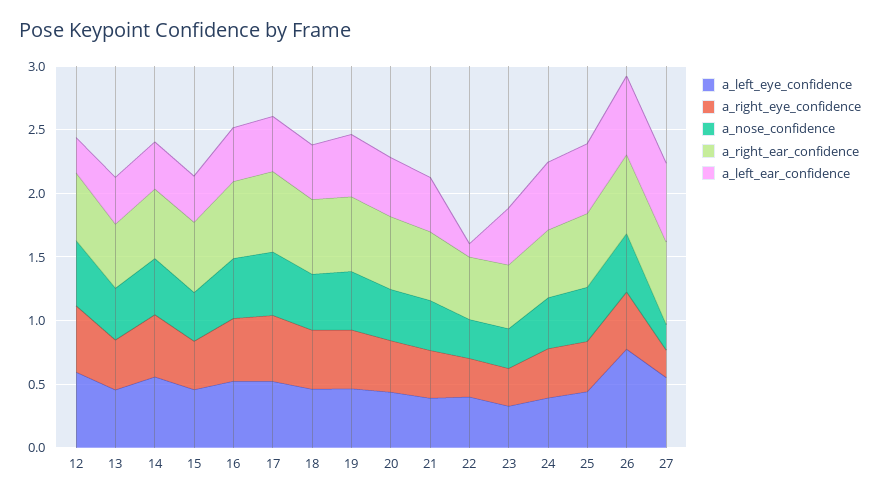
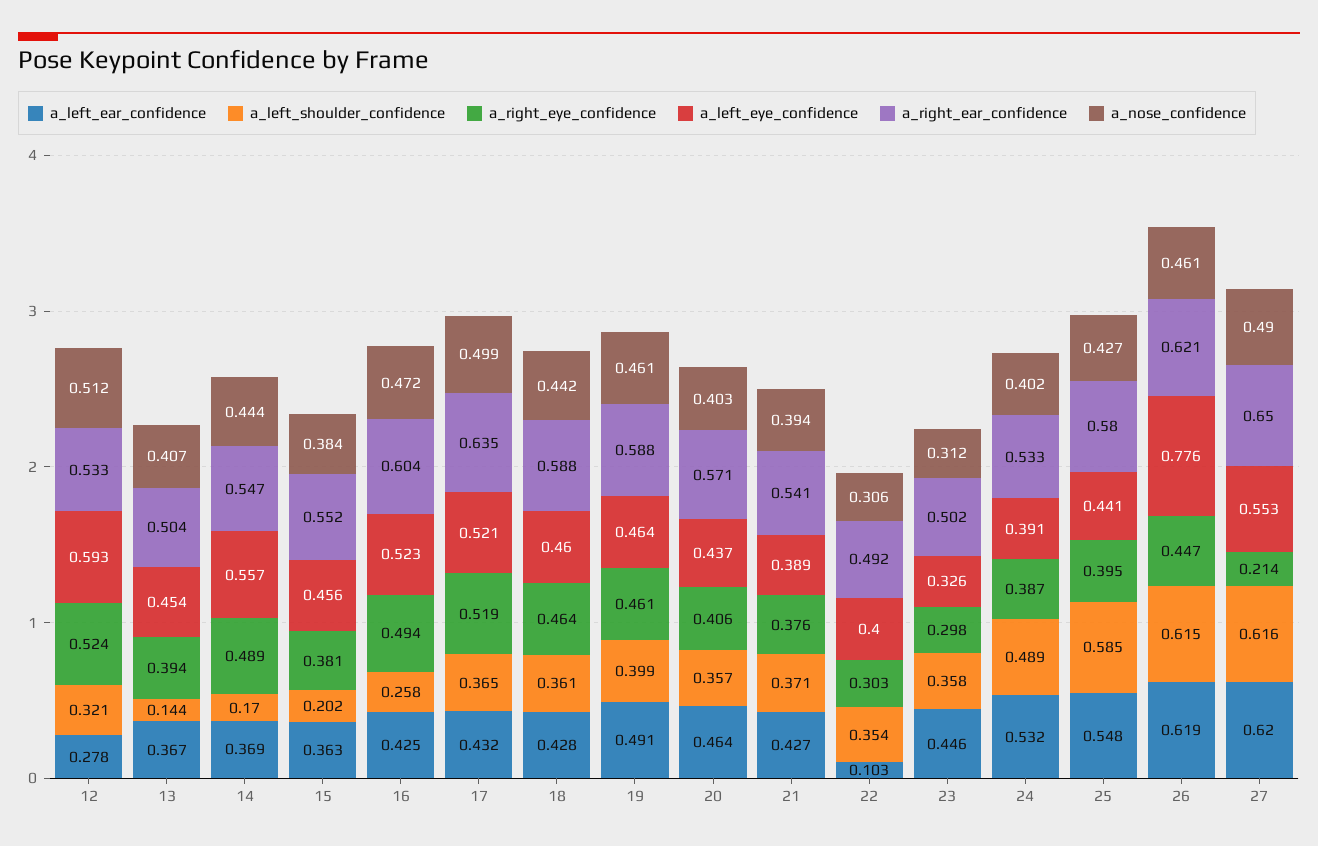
a_nose_confidence, 27: 0.2 -> 0.49
a_left_shoulder_confidence, 12: none -> 0.321
a_left_shoulder_confidence, 13: none -> 0.144
a_left_shoulder_confidence, 14: none -> 0.17
a_left_shoulder_confidence, 15: none -> 0.202
a_left_shoulder_confidence, 16: none -> 0.258
a_left_shoulder_confidence, 17: none -> 0.365
a_left_shoulder_confidence, 18: none -> 0.361
a_left_shoulder_confidence, 19: none -> 0.399
a_left_shoulder_confidence, 20: none -> 0.357
a_left_shoulder_confidence, 21: none -> 0.371
a_left_shoulder_confidence, 22: none -> 0.354
a_left_shoulder_confidence, 23: none -> 0.358
a_left_shoulder_confidence, 24: none -> 0.489
a_left_shoulder_confidence, 25: none -> 0.585
a_left_shoulder_confidence, 26: none -> 0.615
a_left_shoulder_confidence, 27: none -> 0.616

